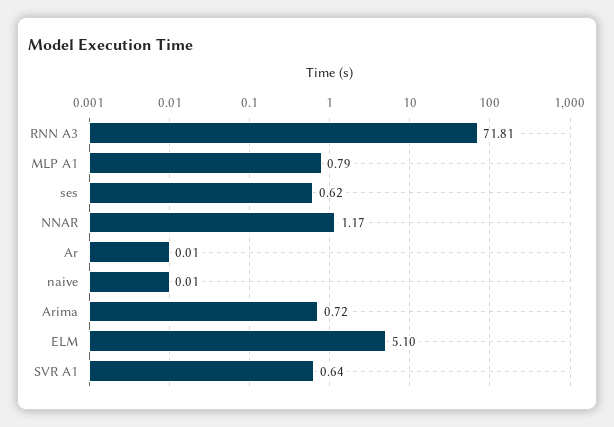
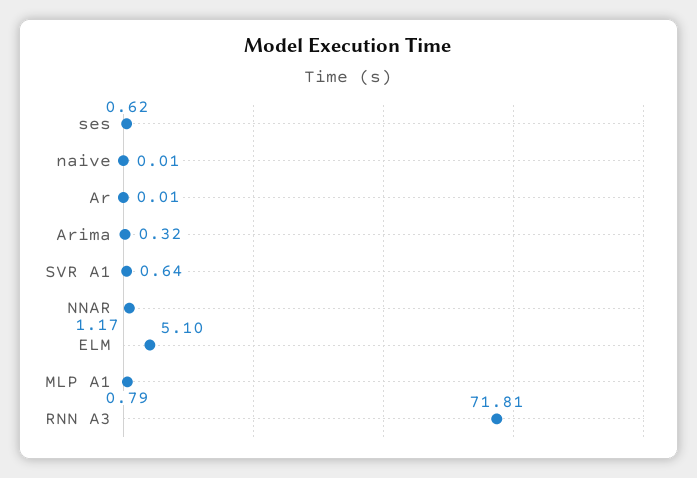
Arima: 0.72 -> 0.32

